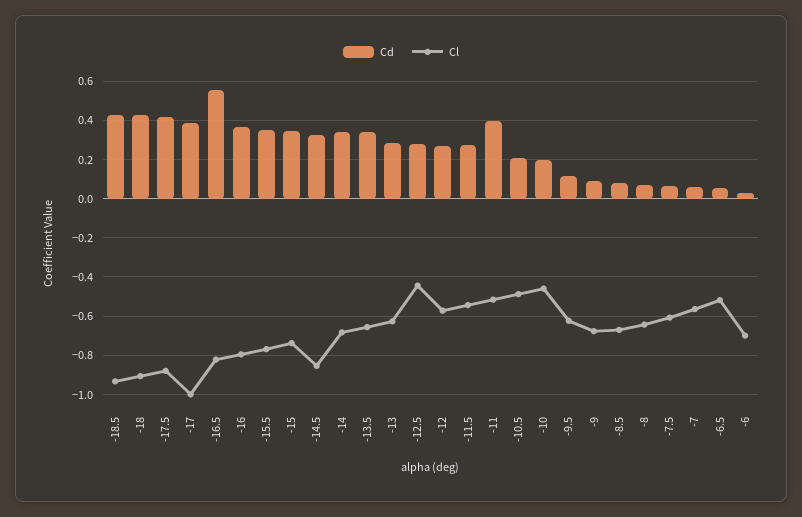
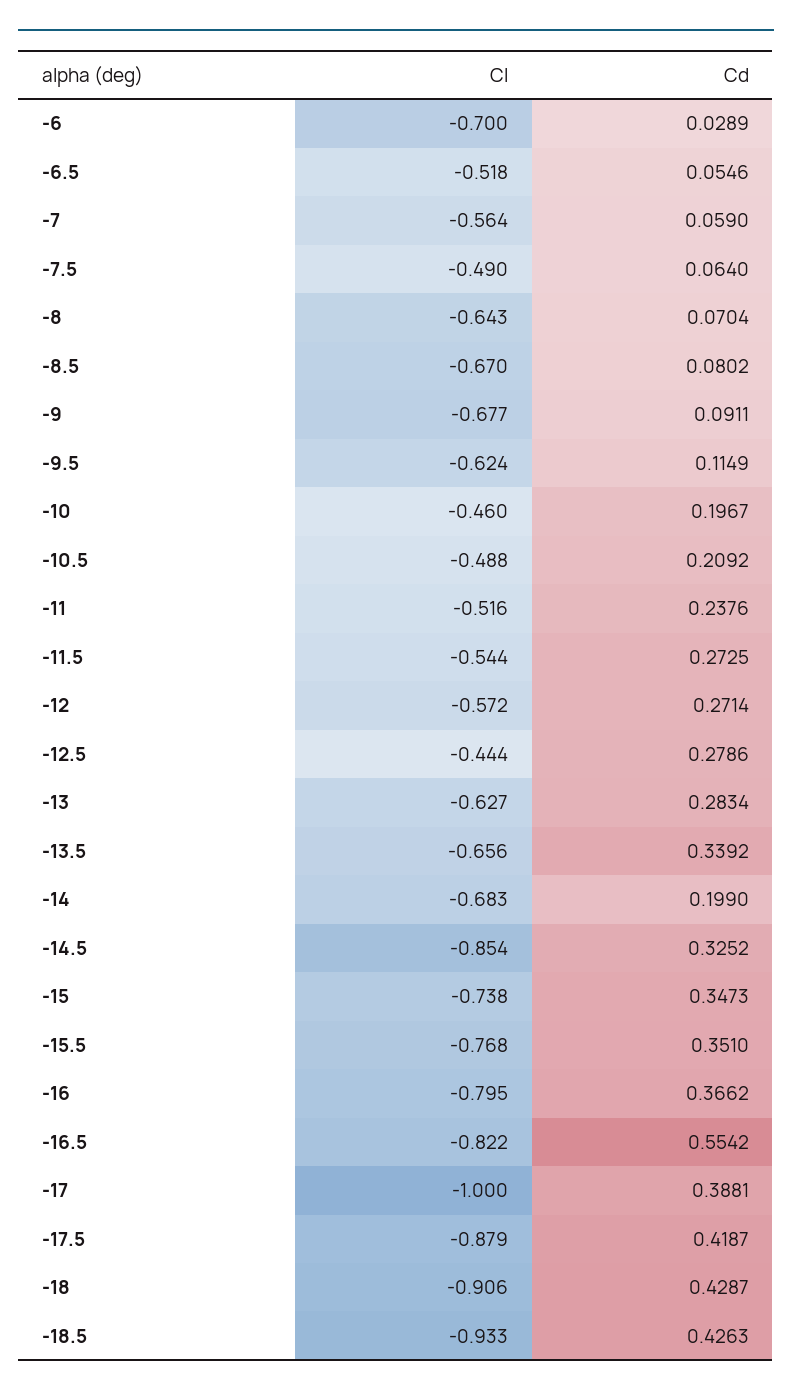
Cd, -14: 0.35 -> 0.199
Cd, -11: 0.4 -> 0.2376
Cl, -7.5: -0.6 -> -0.49

